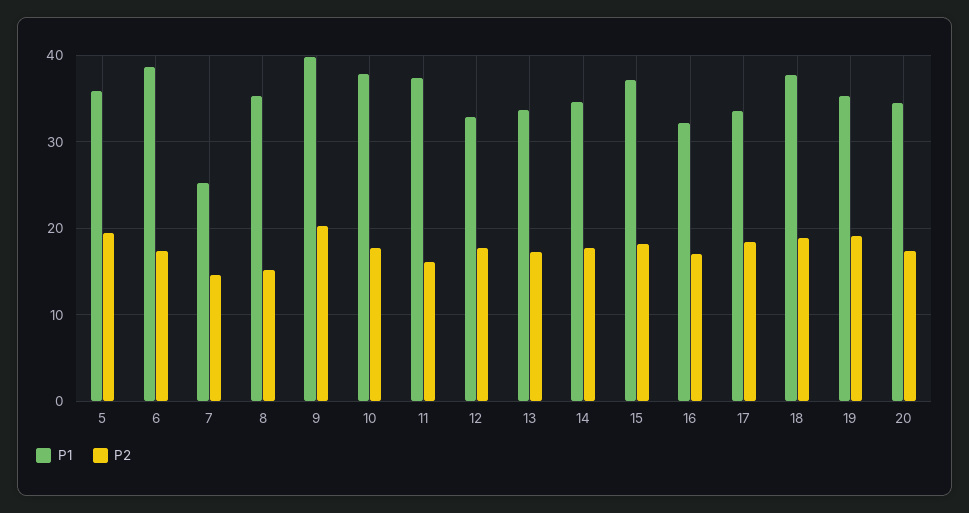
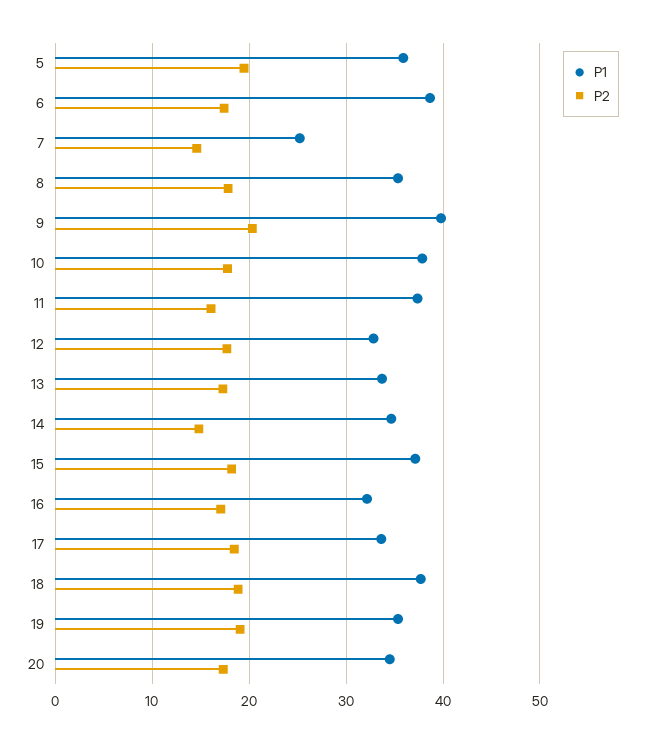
P2, 8: 15 -> 18
P2, 14: 18 -> 15

